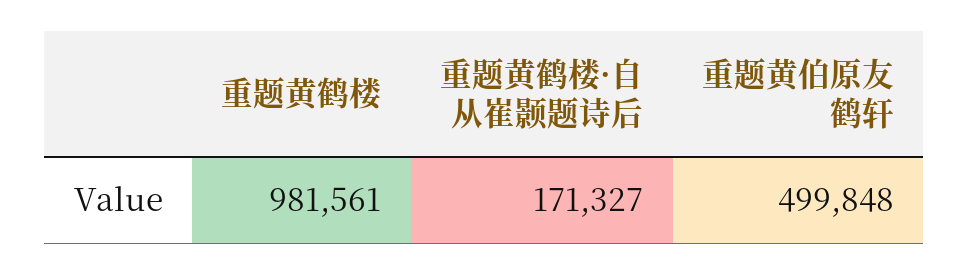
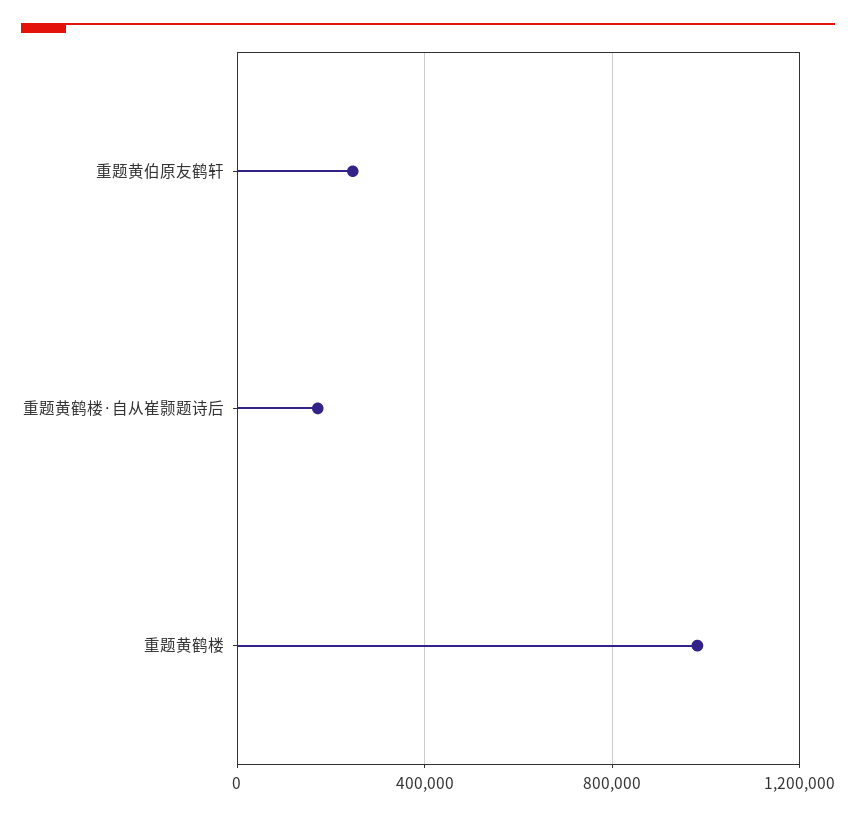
重题黄伯原友鹤轩: 499848 -> 250000

